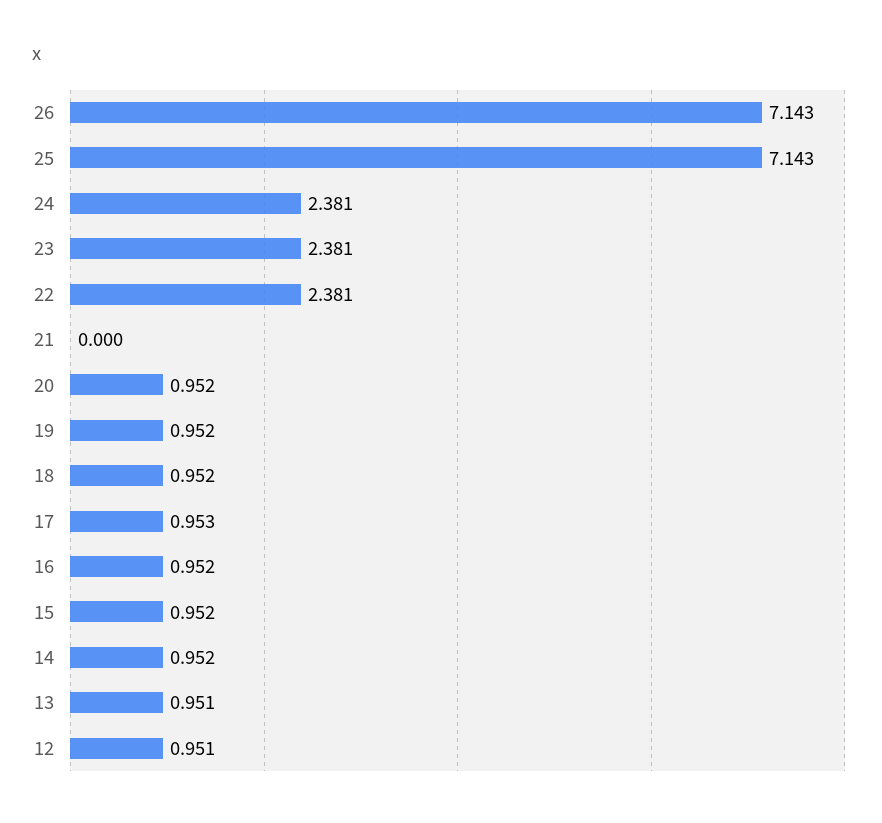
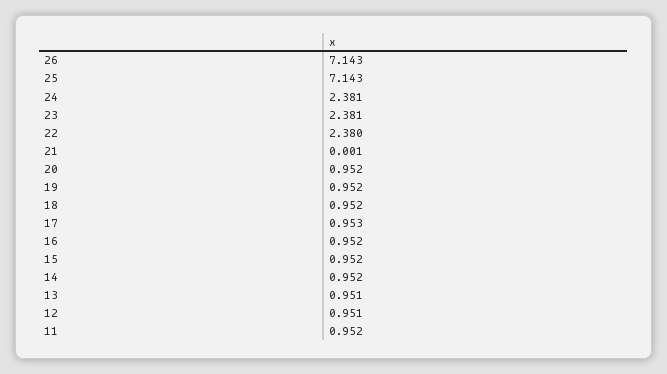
22: 2.381 -> 2.38
21: 0 -> 0.001
11: none -> 0.952

